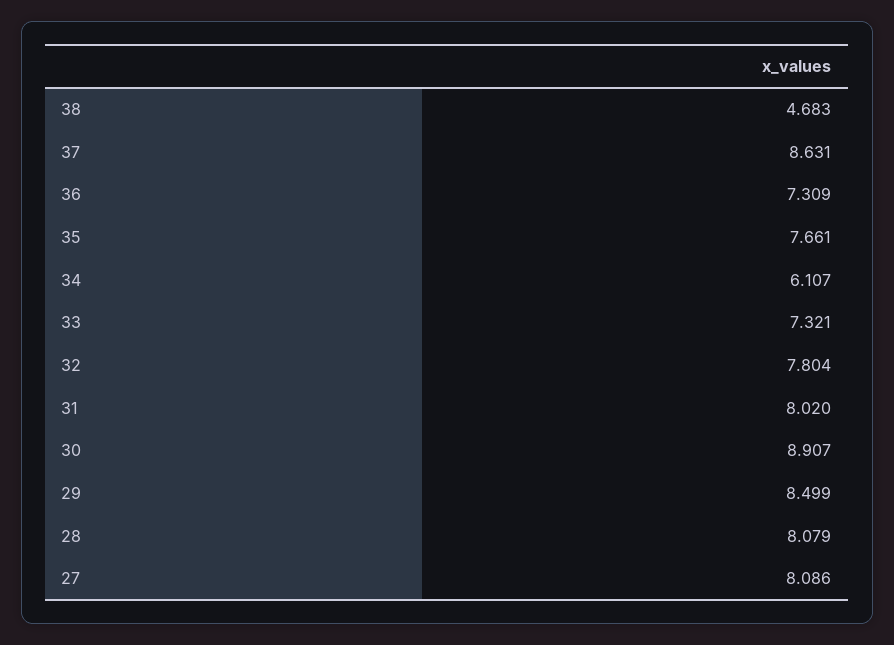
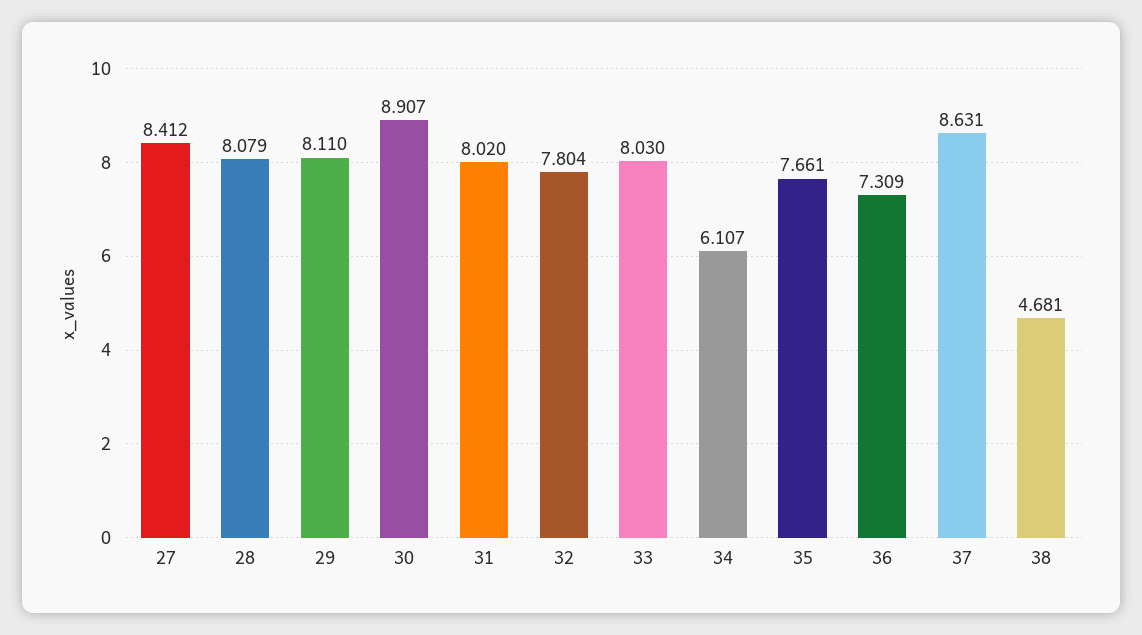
38: 4.683 -> 4.681
33: 7.321 -> 8.03
29: 8.499 -> 8.11
27: 8.086 -> 8.412

